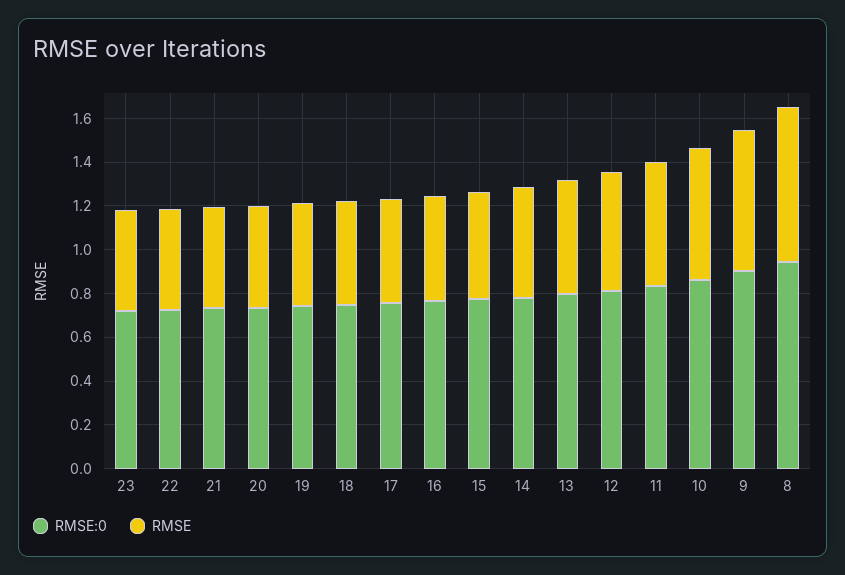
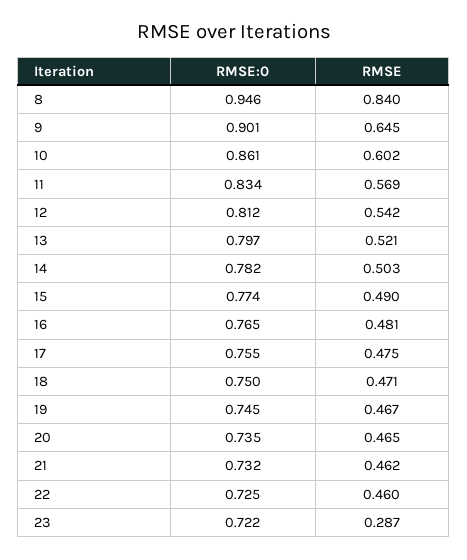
RMSE, 23: 0.45 -> 0.287
RMSE, 8: 0.7 -> 0.84

